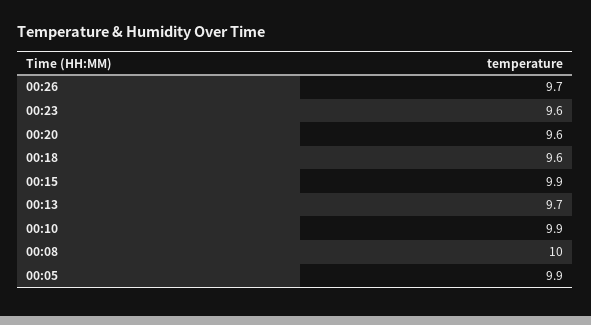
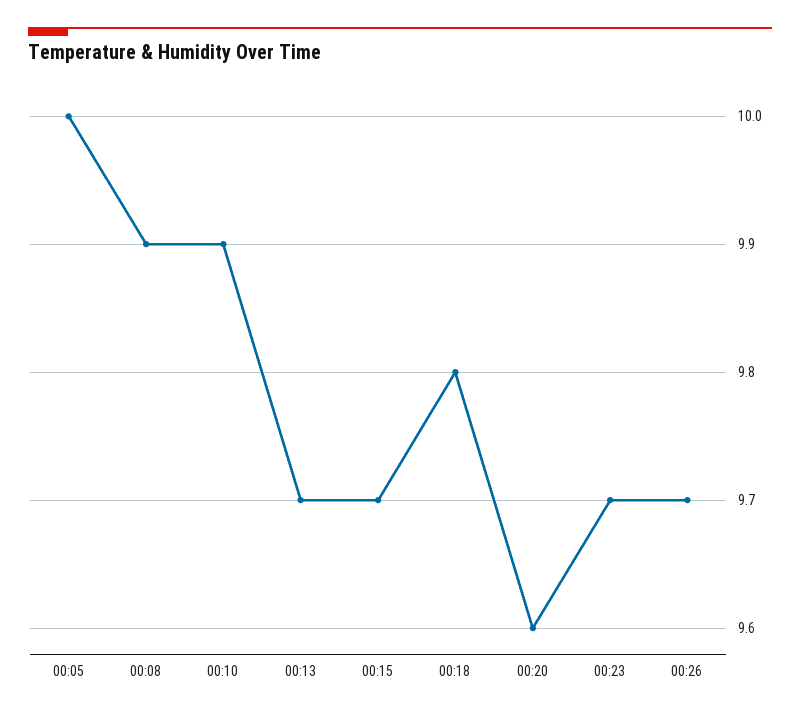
00:23: 9.6 -> 9.7
00:18: 9.6 -> 9.8
00:15: 9.9 -> 9.7
00:08: 10 -> 9.9
00:05: 9.9 -> 10

